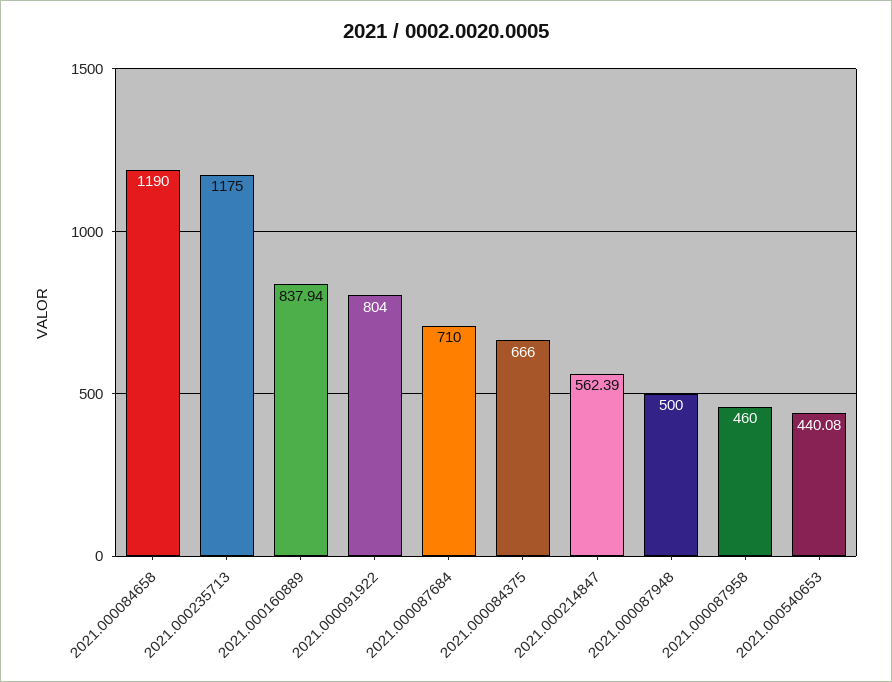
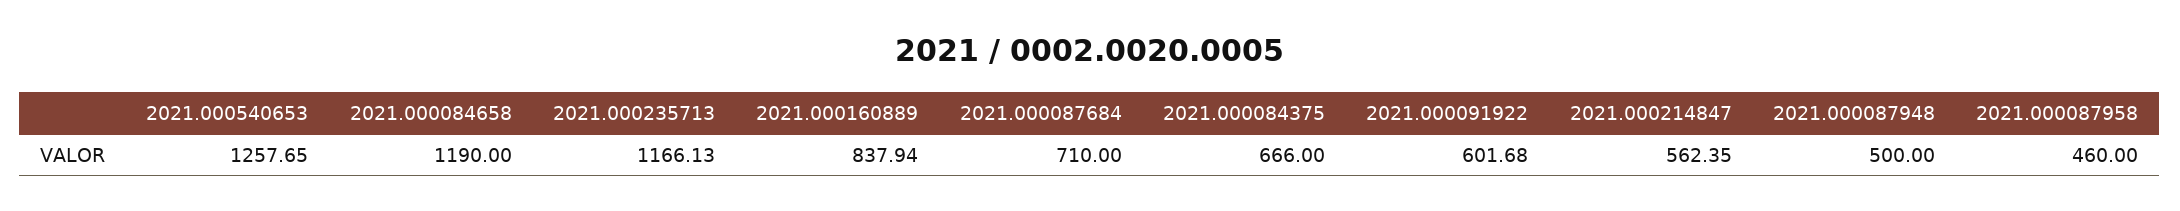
2021.000235713: 1175 -> 1166.13
2021.000091922: 804 -> 601.68
2021.000214847: 562.39 -> 562.35
2021.000540653: 440.08 -> 1257.65

